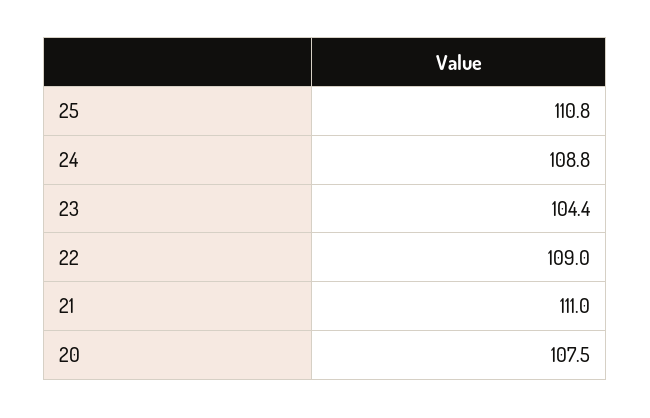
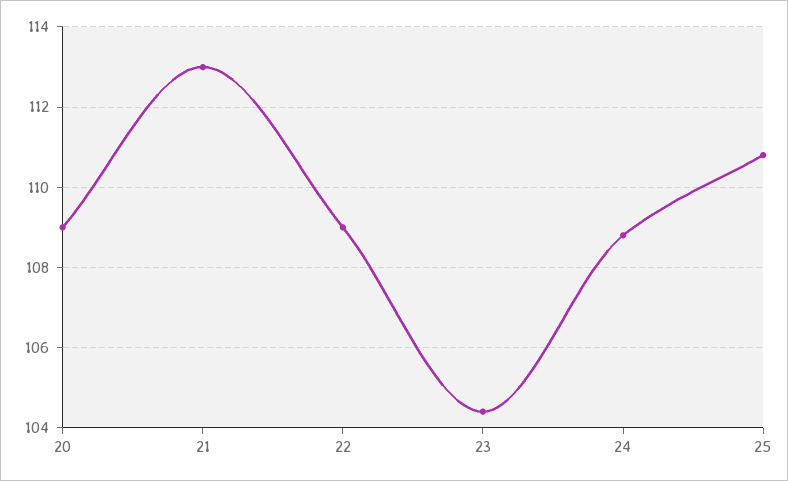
21: 111 -> 113
20: 107.5 -> 109

